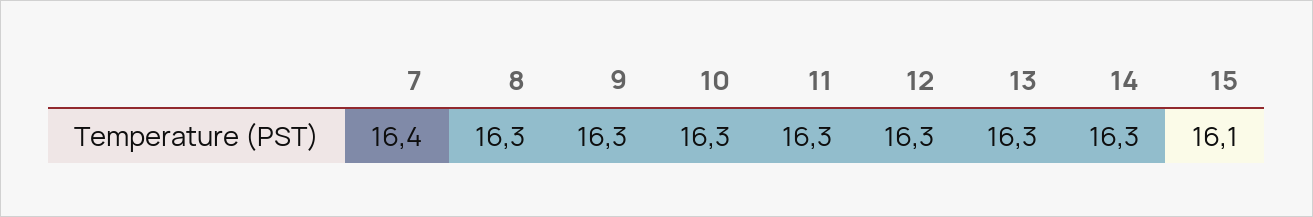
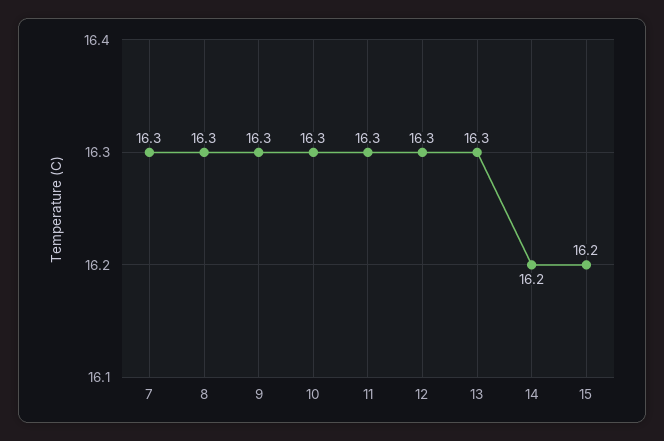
7: 16.4 -> 16.3
14: 16.3 -> 16.2
15: 16.1 -> 16.2

